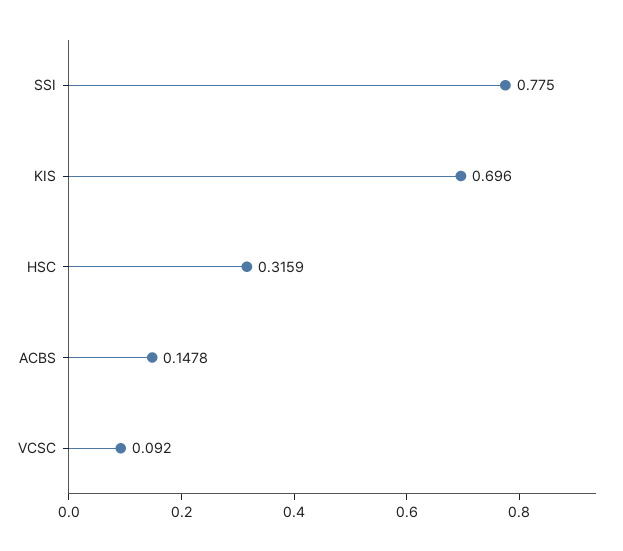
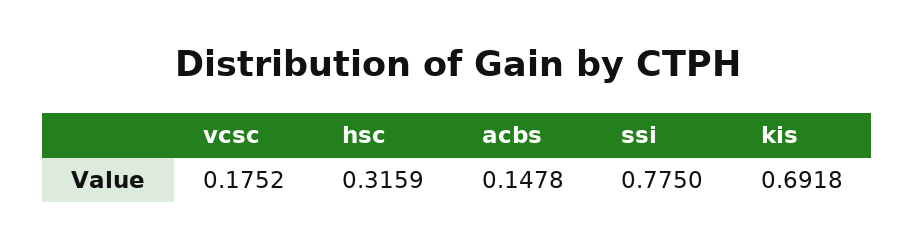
KIS: 0.696 -> 0.6918
VCSC: 0.092 -> 0.1752

